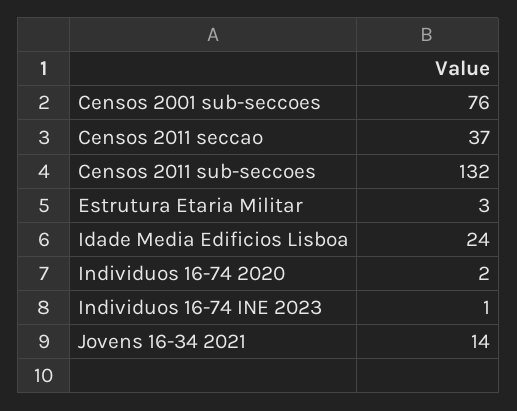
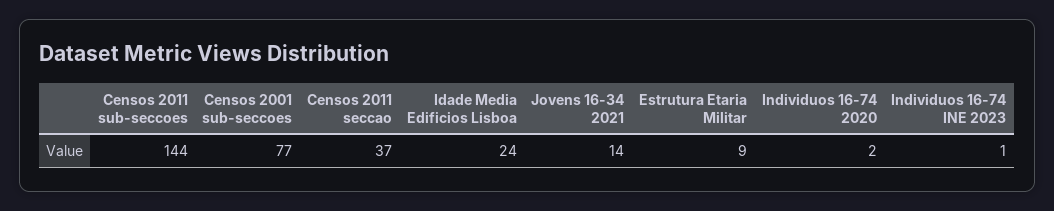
Censos 2001 sub-seccoes: 76 -> 77
Censos 2011 sub-seccoes: 132 -> 144
Estrutura Etaria Militar: 3 -> 9

